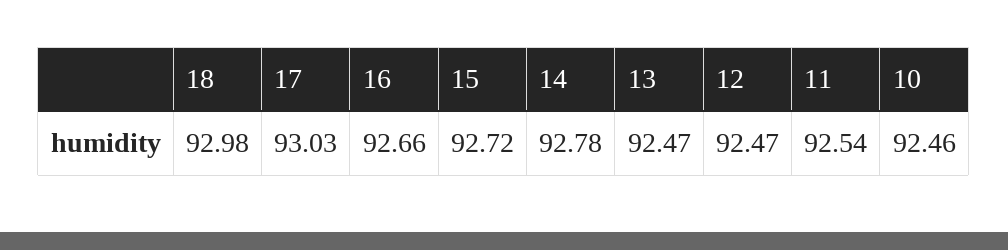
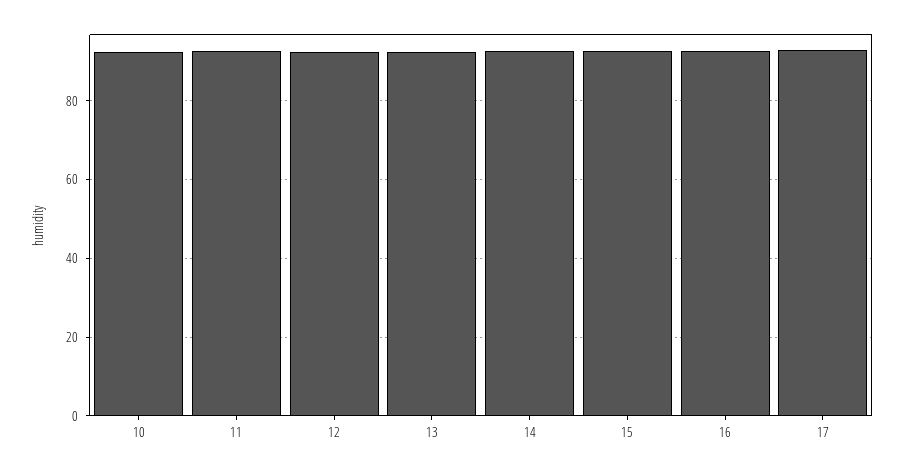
18: 92.98 -> none

